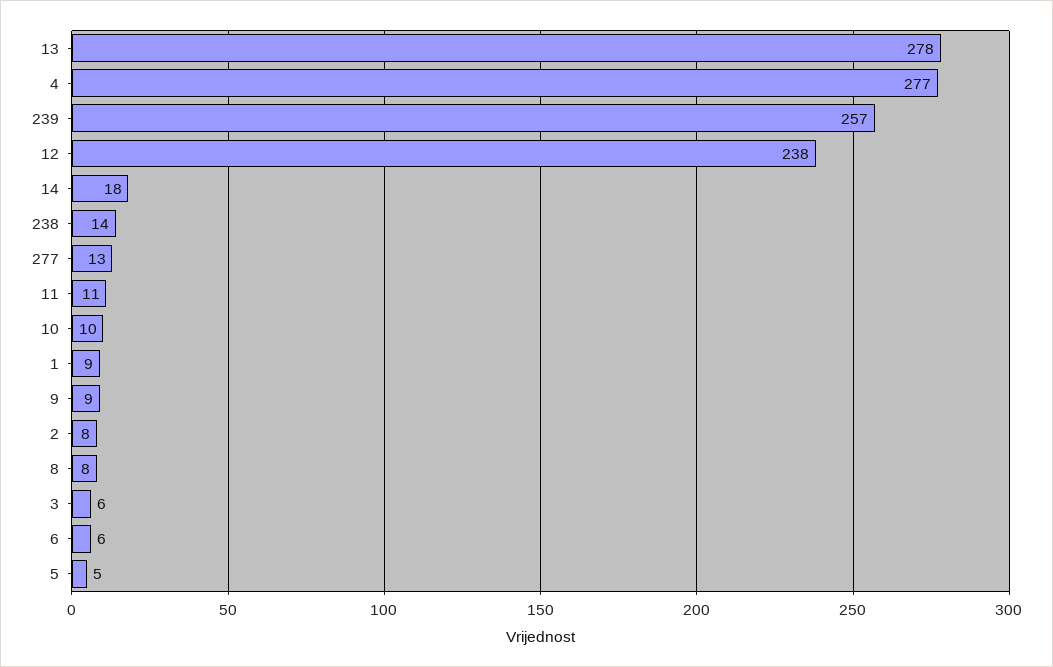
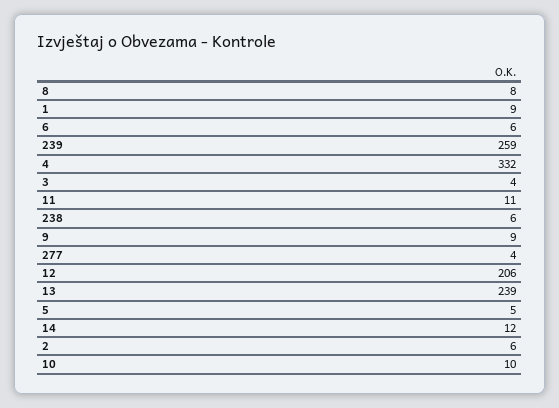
13: 278 -> 239
4: 277 -> 332
239: 257 -> 259
12: 238 -> 206
14: 18 -> 12
238: 14 -> 6
277: 13 -> 4
2: 8 -> 6
3: 6 -> 4

